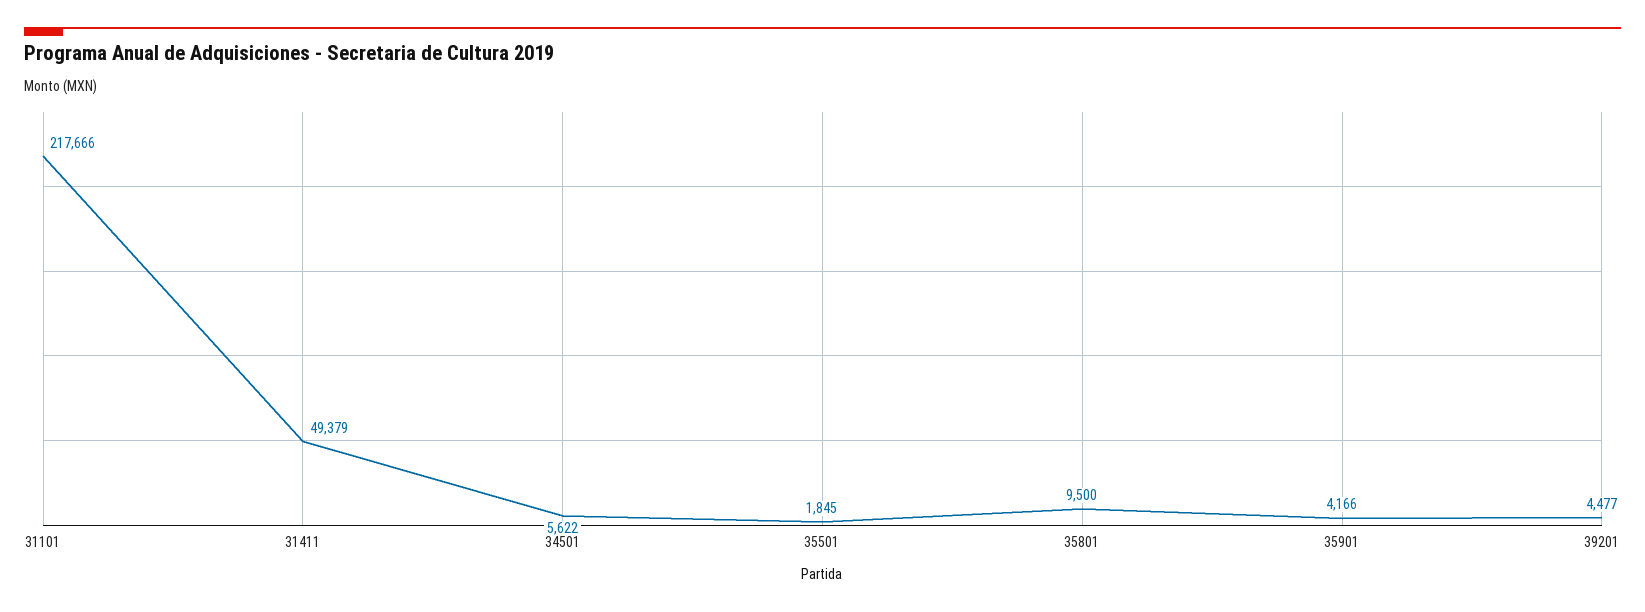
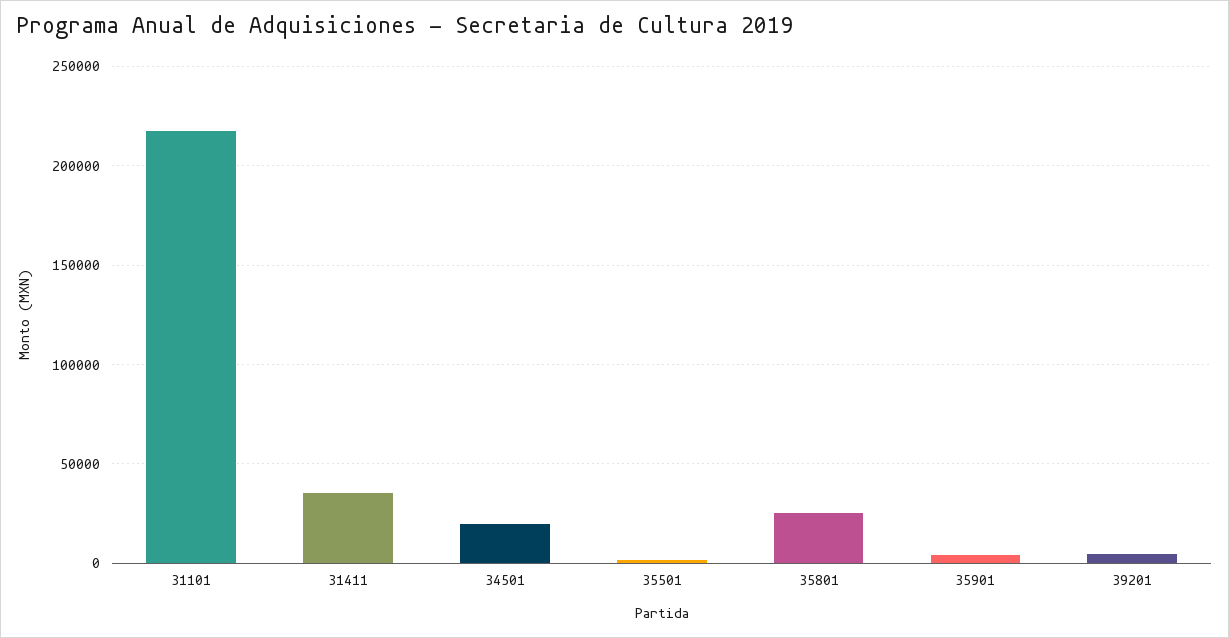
31411: 49379 -> 35000
34501: 5622 -> 20000
35801: 9500 -> 25000

